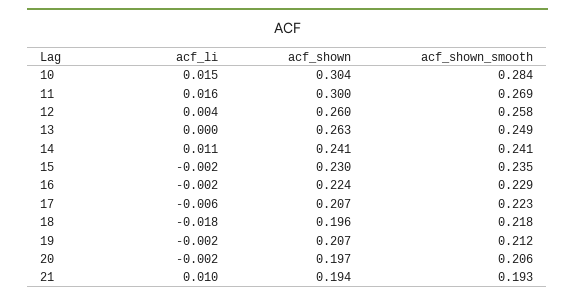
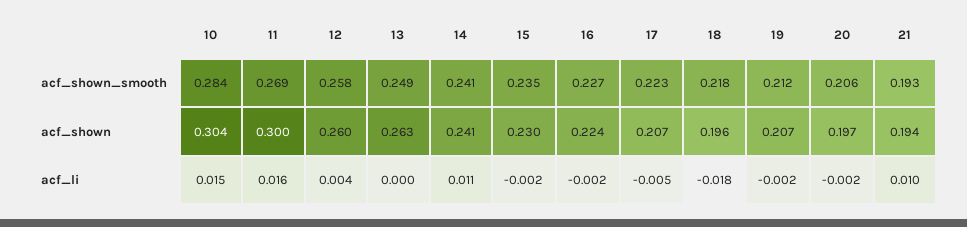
acf_shown_smooth, 16: 0.229 -> 0.227
acf_li, 17: -0.006 -> -0.005

